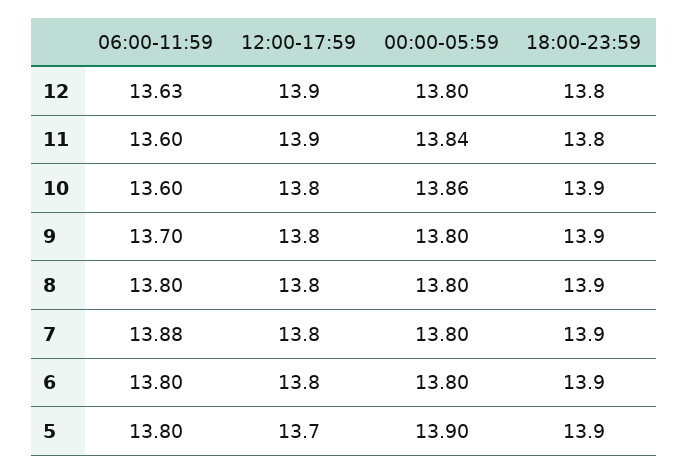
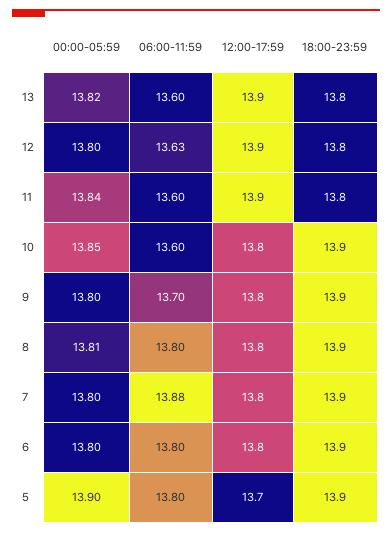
00:00-05:59, 10: 13.86 -> 13.85
00:00-05:59, 8: 13.8 -> 13.81
00:00-05:59, 13: none -> 13.82
06:00-11:59, 13: none -> 13.6
12:00-17:59, 13: none -> 13.9
18:00-23:59, 13: none -> 13.8

